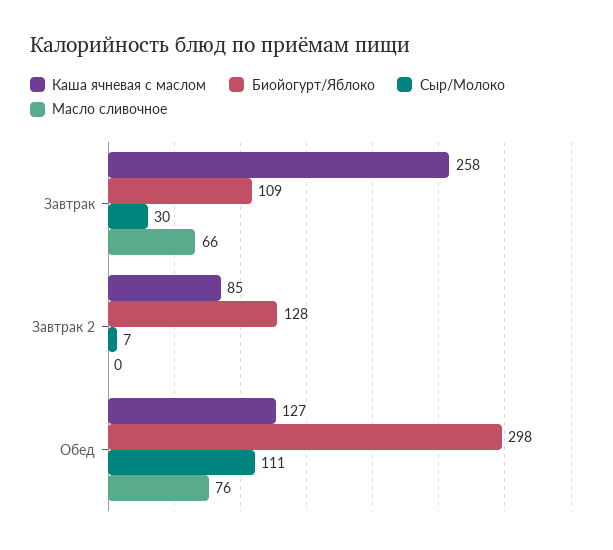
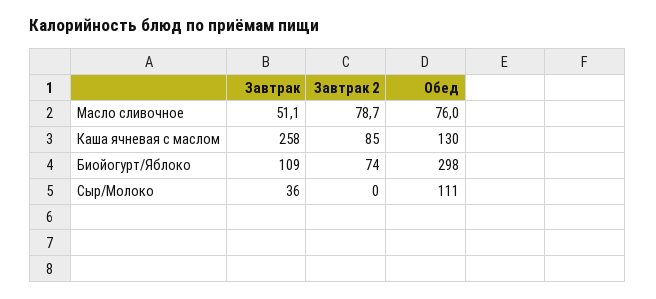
Сыр/Молоко, Завтрак: 30 -> 36
Масло сливочное, Завтрак: 66 -> 51.1
Биойогурт/Яблоко, Завтрак 2: 128 -> 74
Сыр/Молоко, Завтрак 2: 7 -> 0
Масло сливочное, Завтрак 2: 0 -> 78.7
Каша ячневая с маслом, Обед: 127 -> 130

